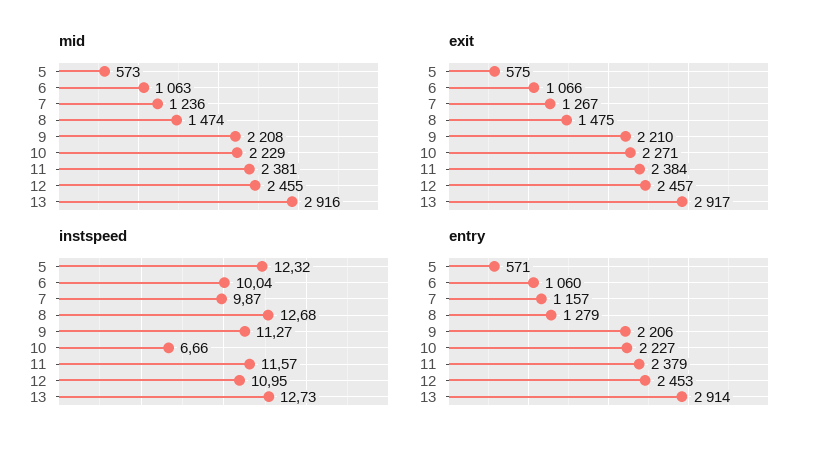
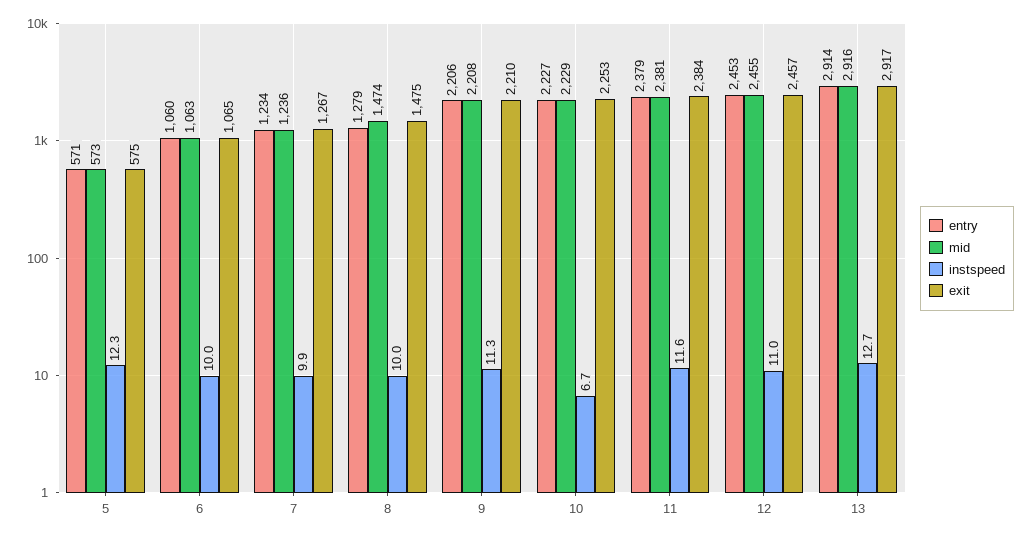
exit, 6: 1066 -> 1065
exit, 10: 2271 -> 2253
instspeed, 8: 12.68 -> 10
entry, 7: 1157 -> 1234

